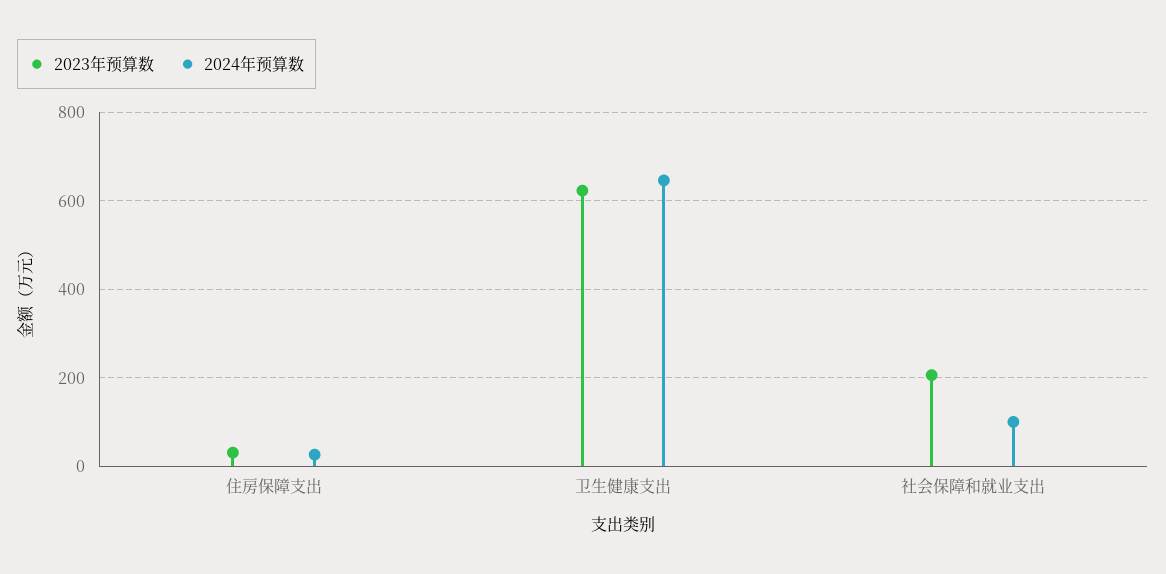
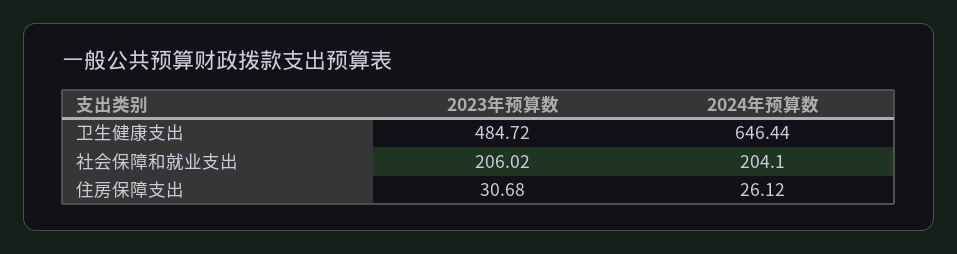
2023年预算数, 卫生健康支出: 620 -> 484.72
2024年预算数, 社会保障和就业支出: 100 -> 204.1

